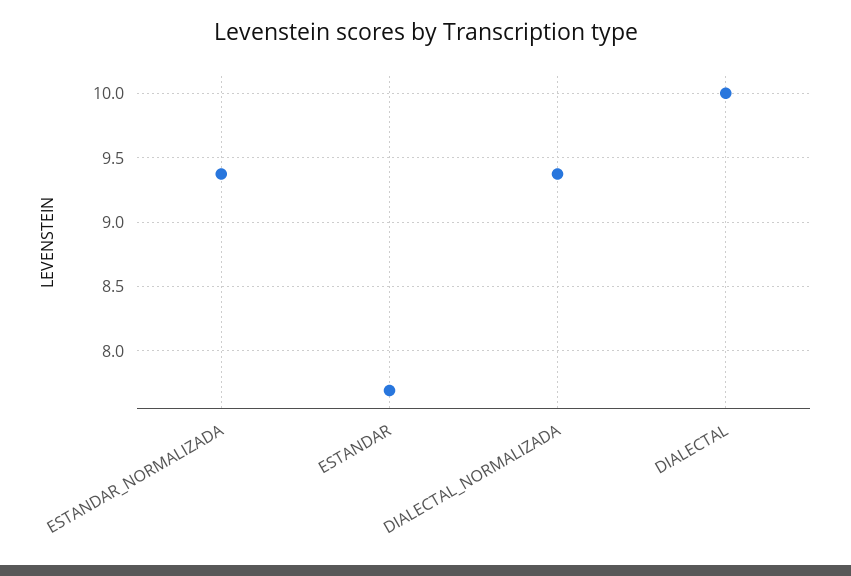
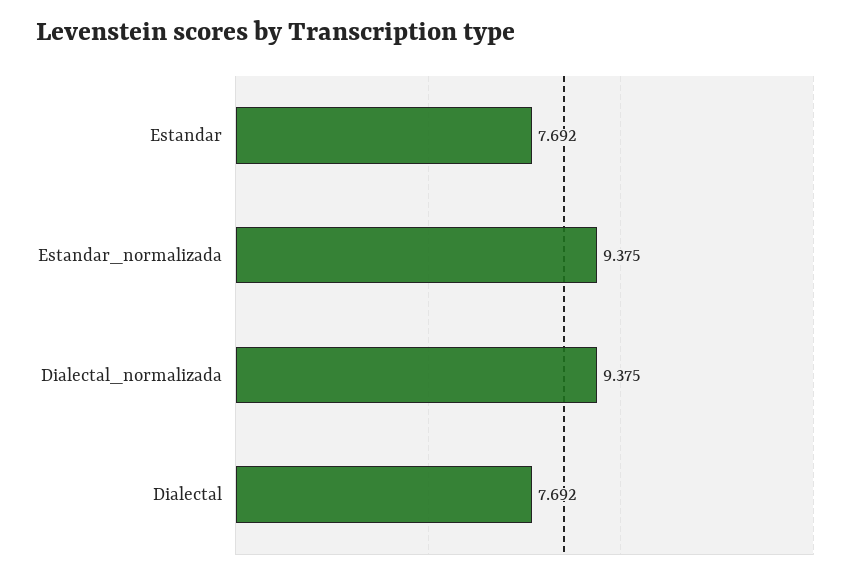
DIALECTAL: 10 -> 7.692

